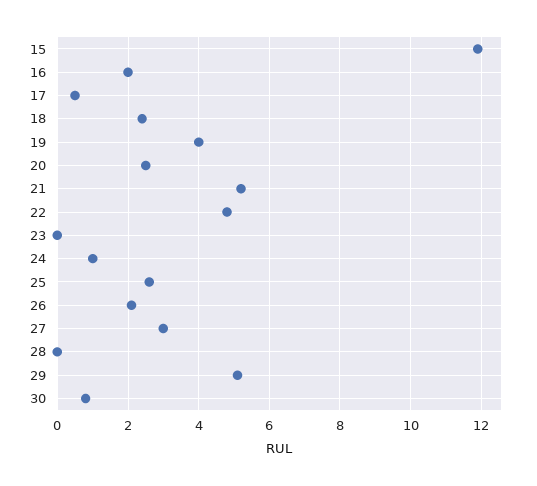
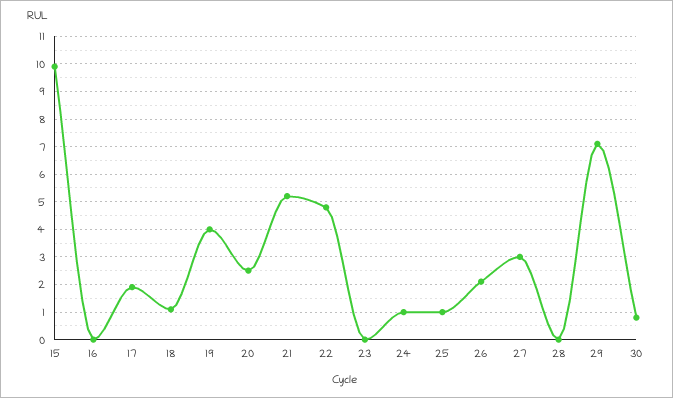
15: 12 -> 10
16: 2 -> 0
17: 0.5 -> 2
18: 2.5 -> 1
25: 2.5 -> 1
29: 5 -> 7

